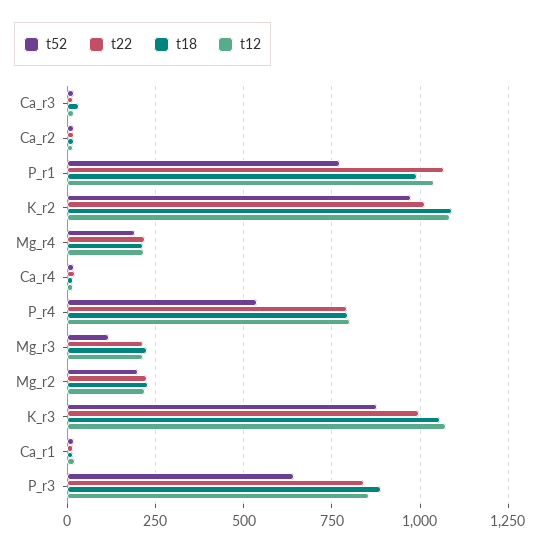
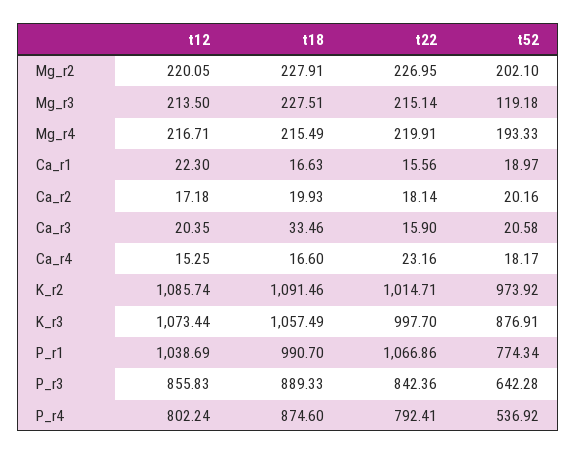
t18, P_r4: 800 -> 874.6

